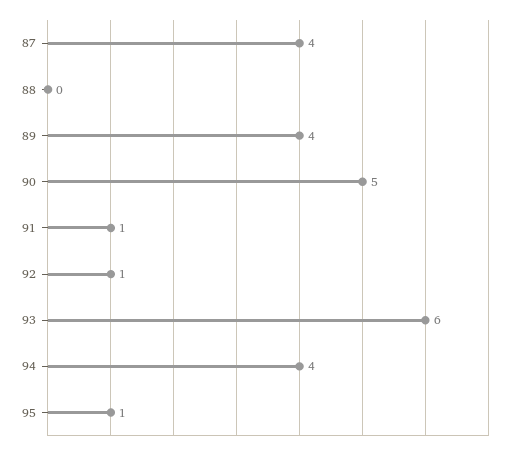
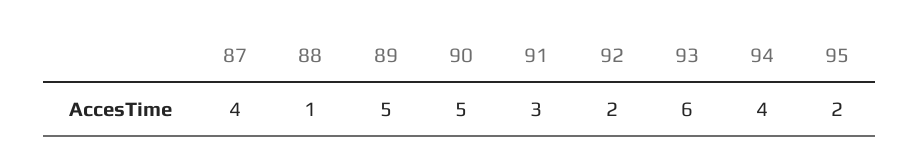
88: 0 -> 1
89: 4 -> 5
91: 1 -> 3
92: 1 -> 2
95: 1 -> 2

